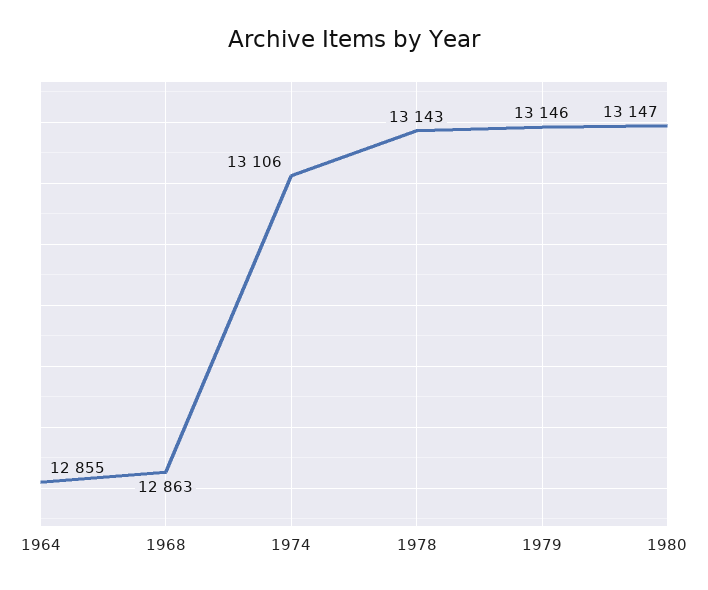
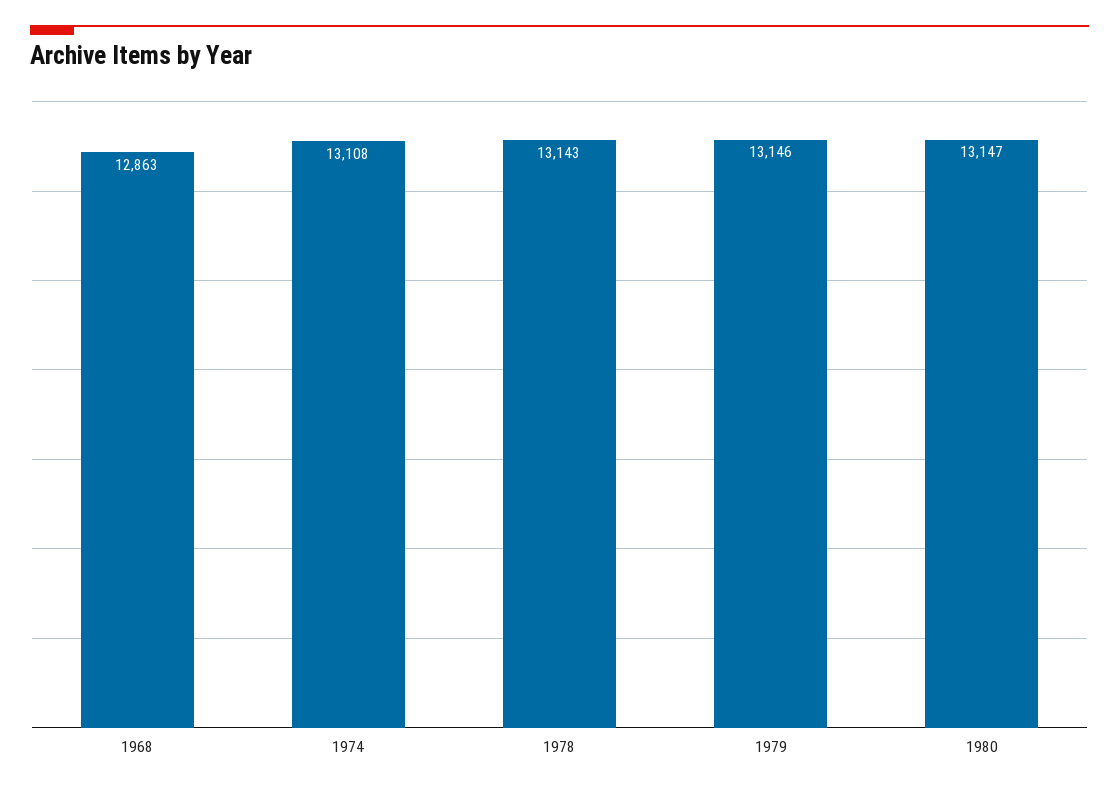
1964: 12855 -> none
1974: 13106 -> 13108

